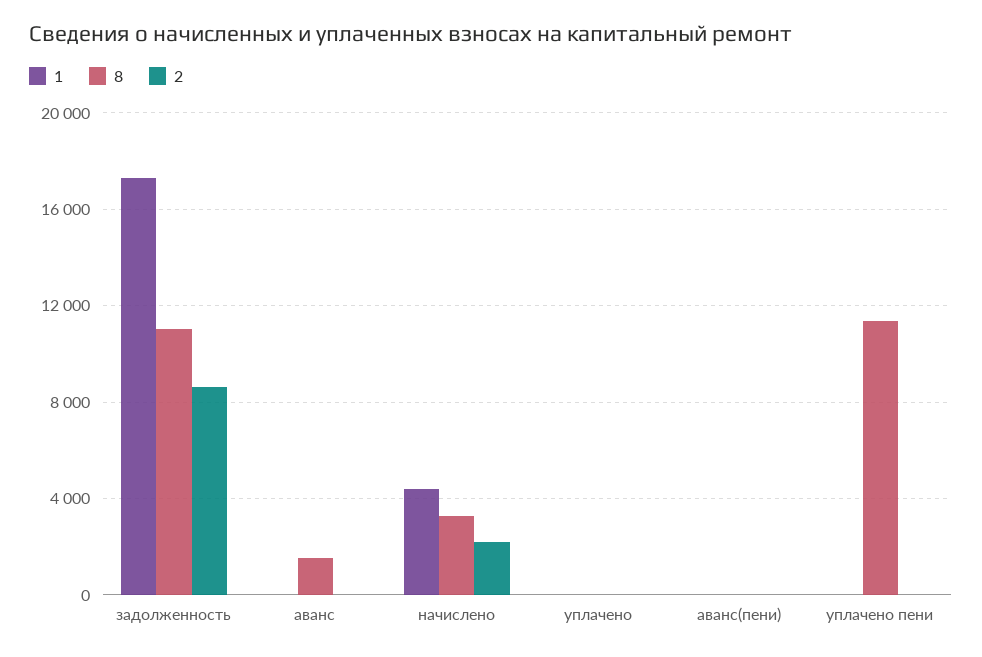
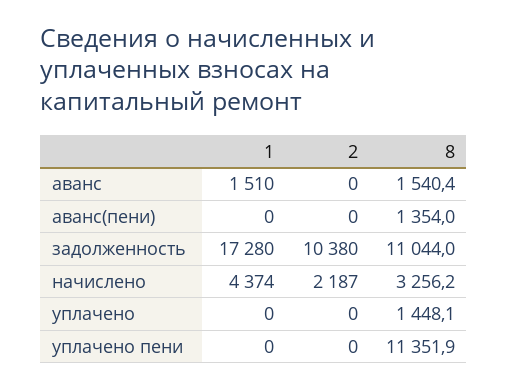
2, задолженность: 8500 -> 10380
1, аванс: 0 -> 1510
8, уплачено: 0 -> 1448.1
8, аванс(пени): 0 -> 1354

